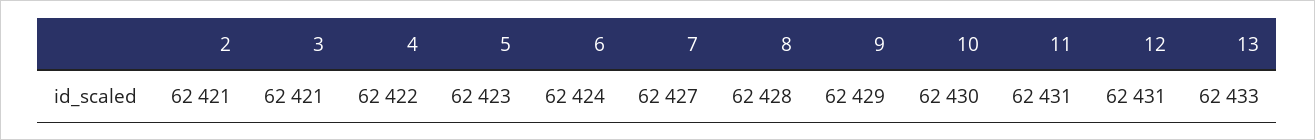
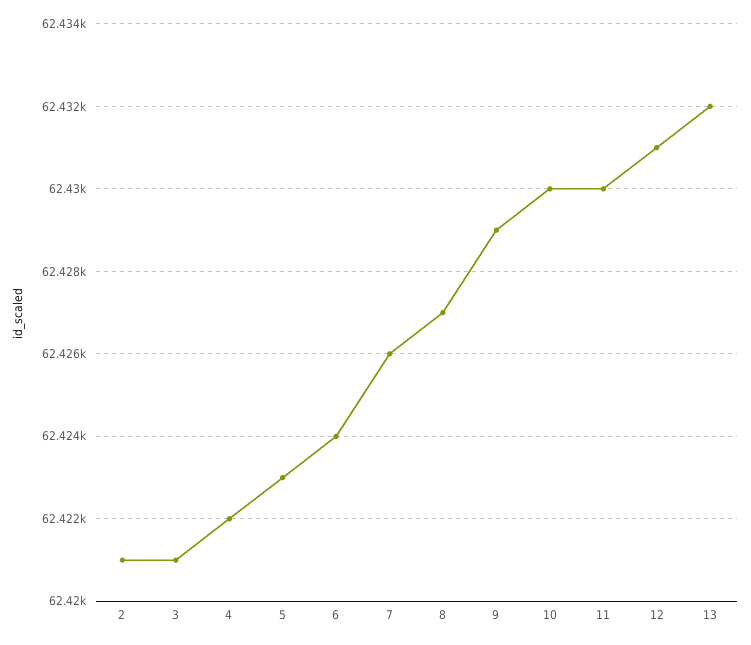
7: 62427 -> 62426
8: 62428 -> 62427
11: 62431 -> 62430
13: 62433 -> 62432

